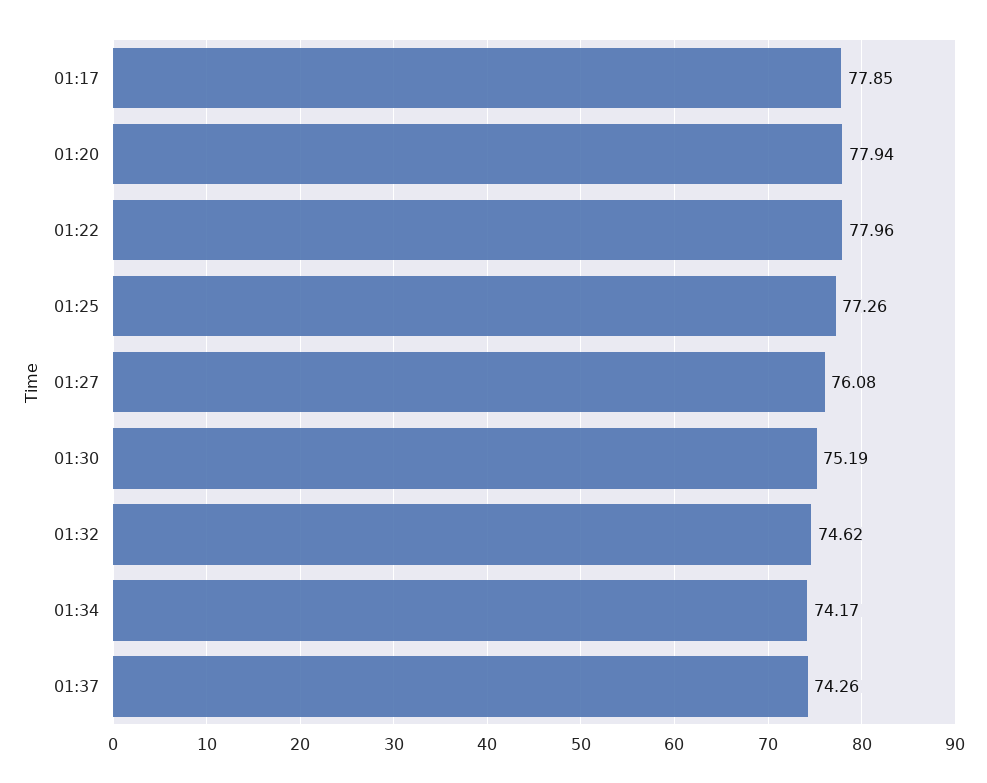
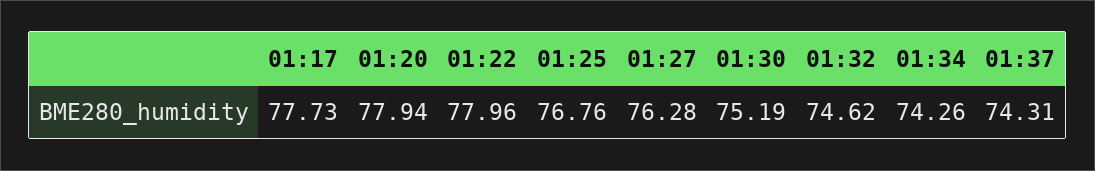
01:17: 77.85 -> 77.73
01:25: 77.26 -> 76.76
01:27: 76.08 -> 76.28
01:34: 74.17 -> 74.26
01:37: 74.26 -> 74.31

